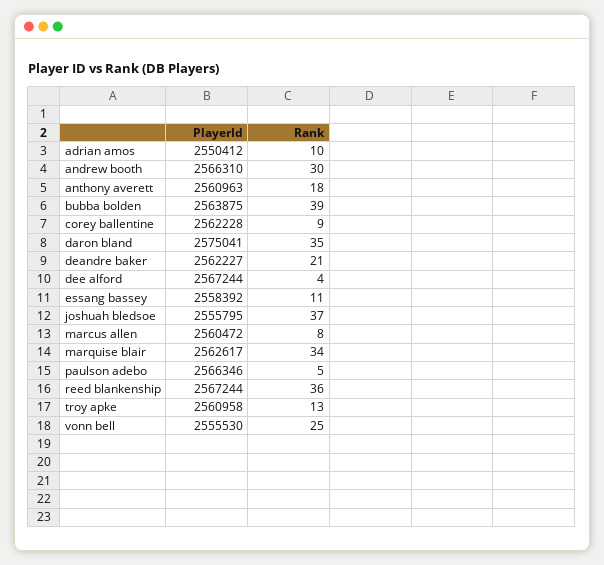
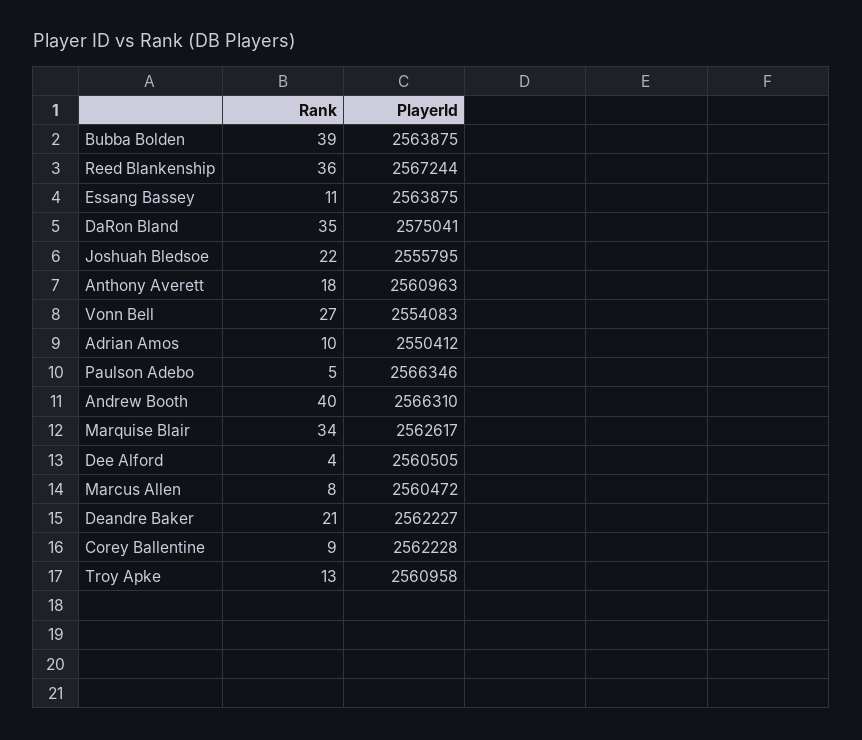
Rank, andrew booth: 30 -> 40
PlayerId, dee alford: 2567244 -> 2560505
PlayerId, essang bassey: 2558392 -> 2563875
Rank, joshuah bledsoe: 37 -> 22
PlayerId, vonn bell: 2555530 -> 2554083
Rank, vonn bell: 25 -> 27

